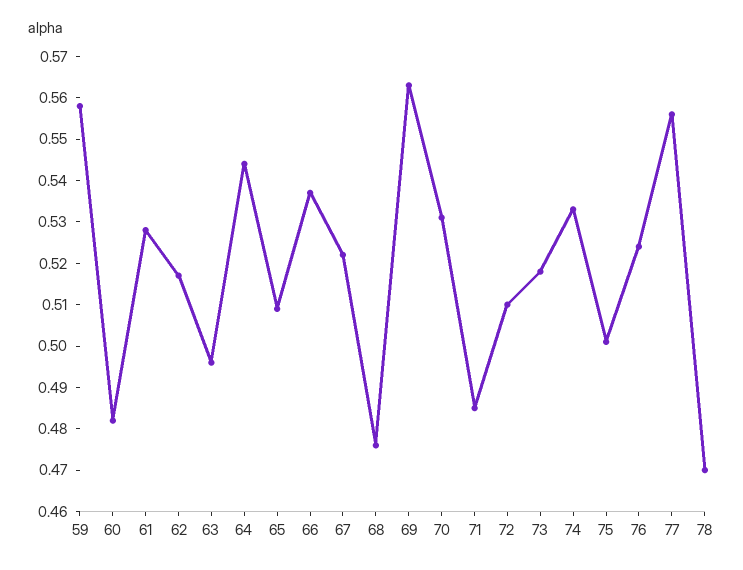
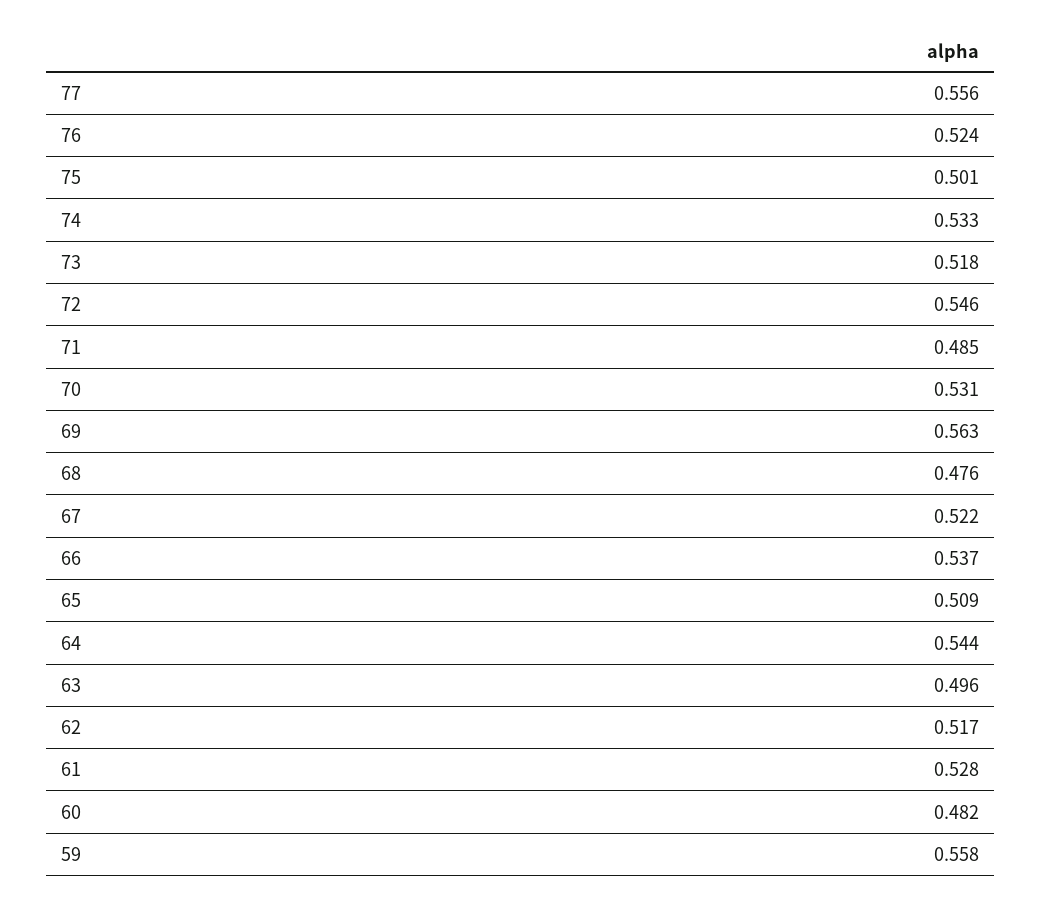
72: 0.51 -> 0.546
78: 0.47 -> none

